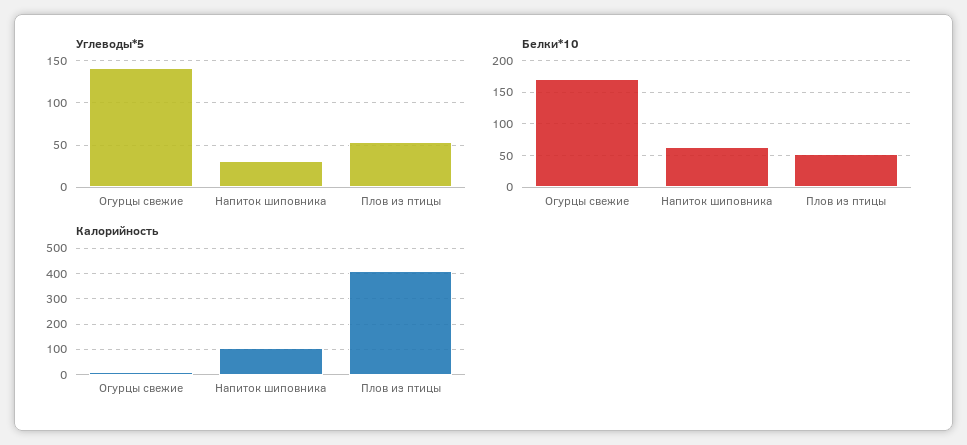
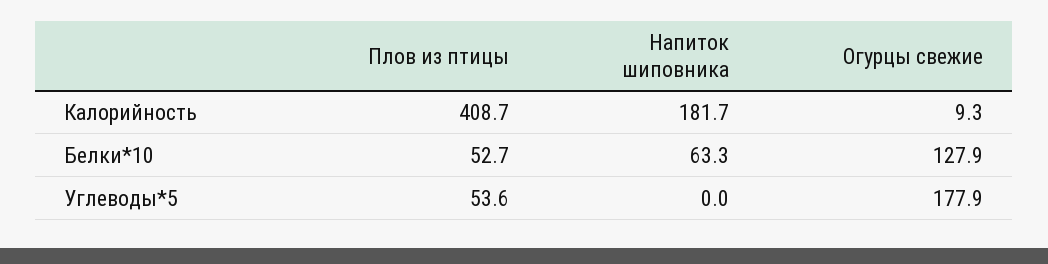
Углеводы*5, Огурцы свежие: 140 -> 177.9
Углеводы*5, Напиток шиповника: 30 -> 0
Белки*10, Огурцы свежие: 170 -> 127.9
Калорийность, Напиток шиповника: 100 -> 181.7

